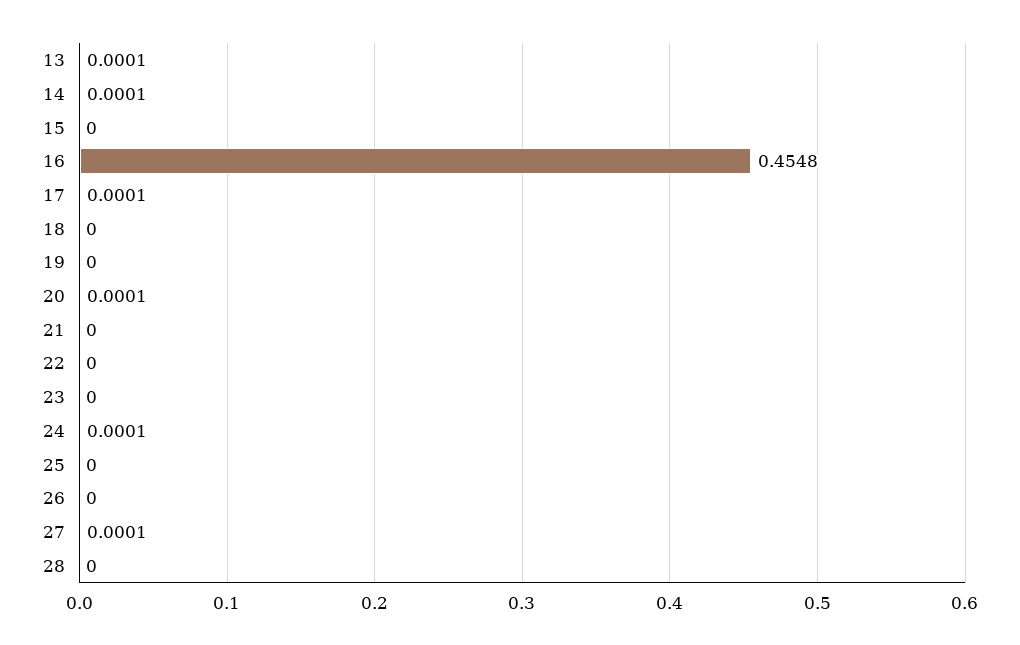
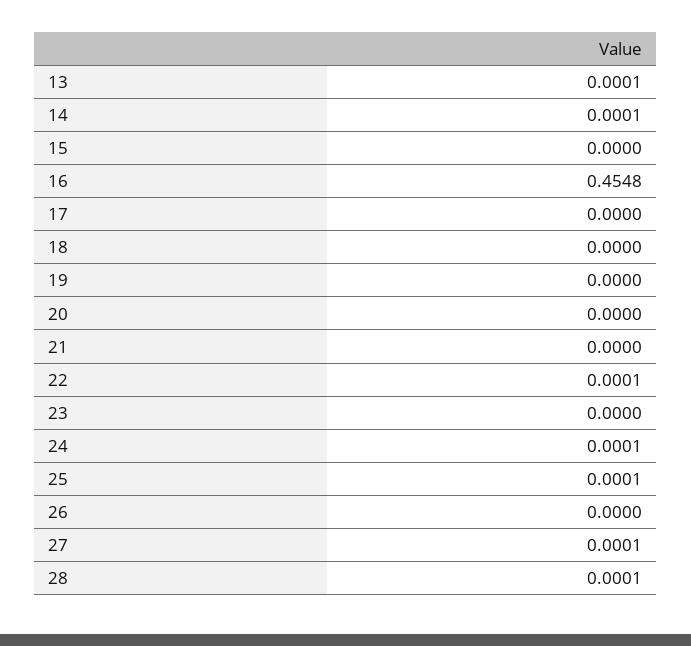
17: 0.0001 -> 0
20: 0.0001 -> 0
22: 0 -> 0.0001
25: 0 -> 0.0001
28: 0 -> 0.0001

